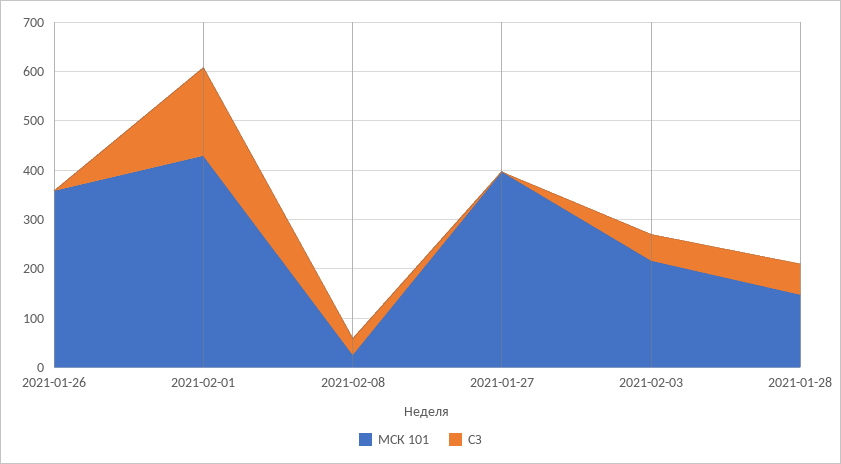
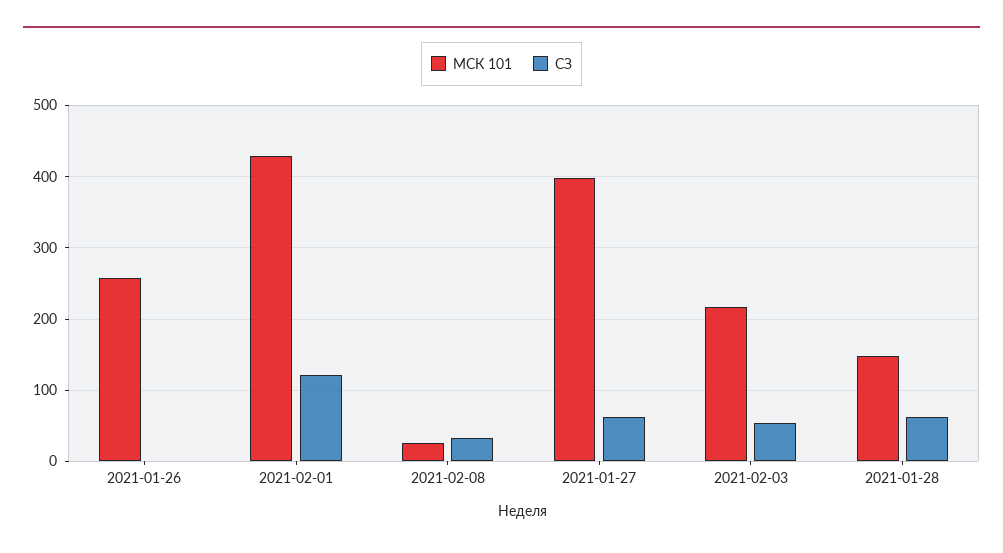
МСК 101, 2021-01-26: 360 -> 260
СЗ, 2021-02-01: 180 -> 120
СЗ, 2021-01-27: 0 -> 60

